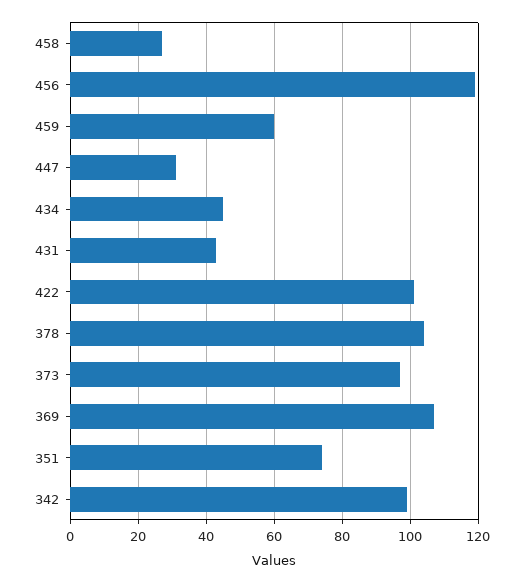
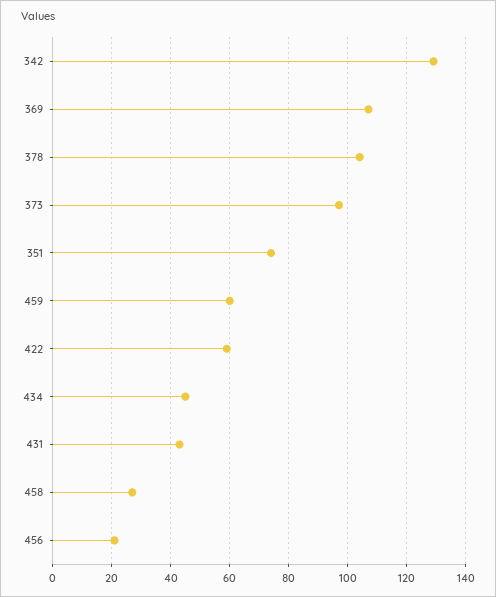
456: 120 -> 20
447: 30 -> none
422: 100 -> 60
342: 100 -> 130

